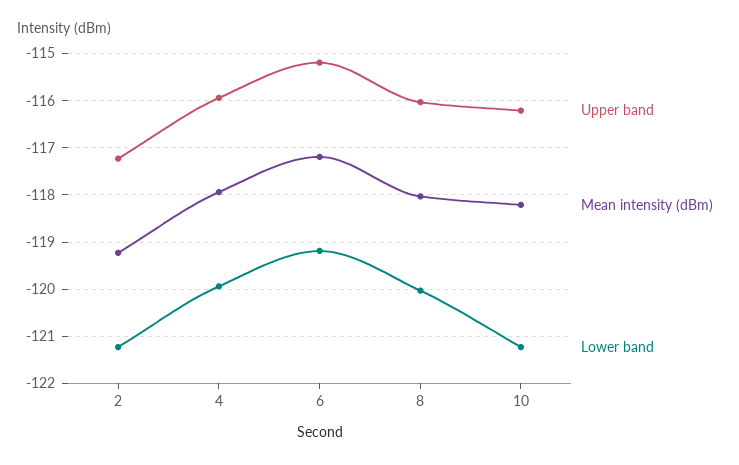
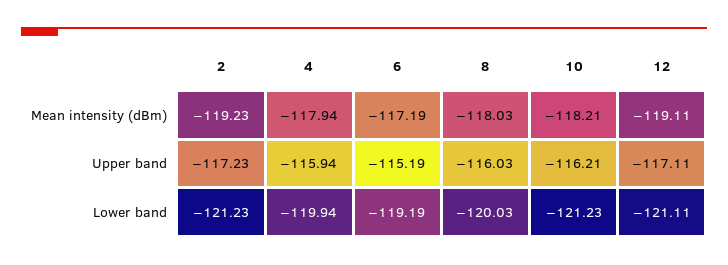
Mean intensity (dBm), 12: none -> -119.11
Upper band, 12: none -> -117.11
Lower band, 12: none -> -121.11

